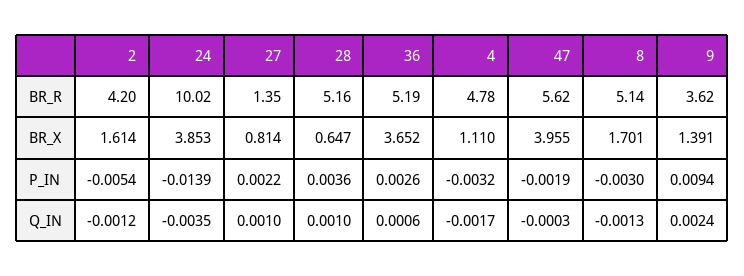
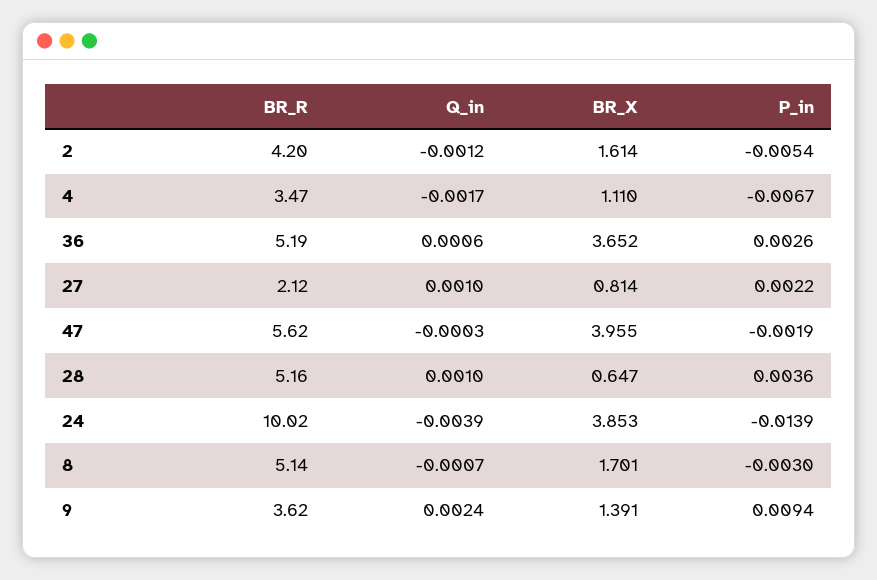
27, BR_R: 1.35 -> 2.12
4, BR_R: 4.78 -> 3.47
4, P_IN: -0.0032 -> -0.0067
24, Q_IN: -0.0035 -> -0.0039
8, Q_IN: -0.0013 -> -0.0007

